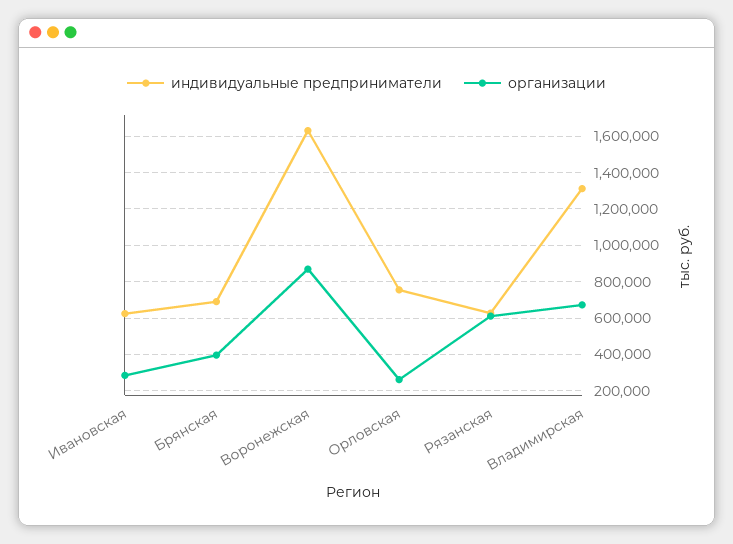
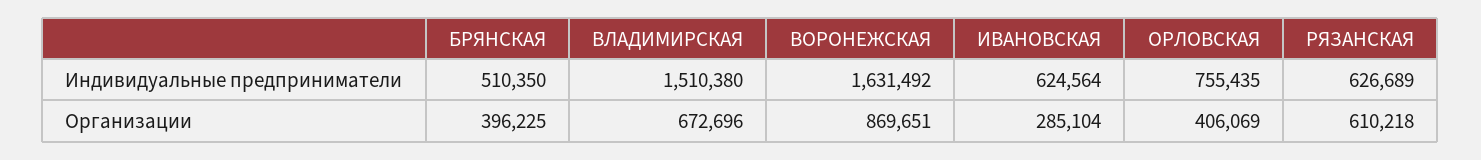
индивидуальные предприниматели, Брянская: 700000 -> 510350
организации, Орловская: 250000 -> 406069
индивидуальные предприниматели, Владимирская: 1300000 -> 1510380

